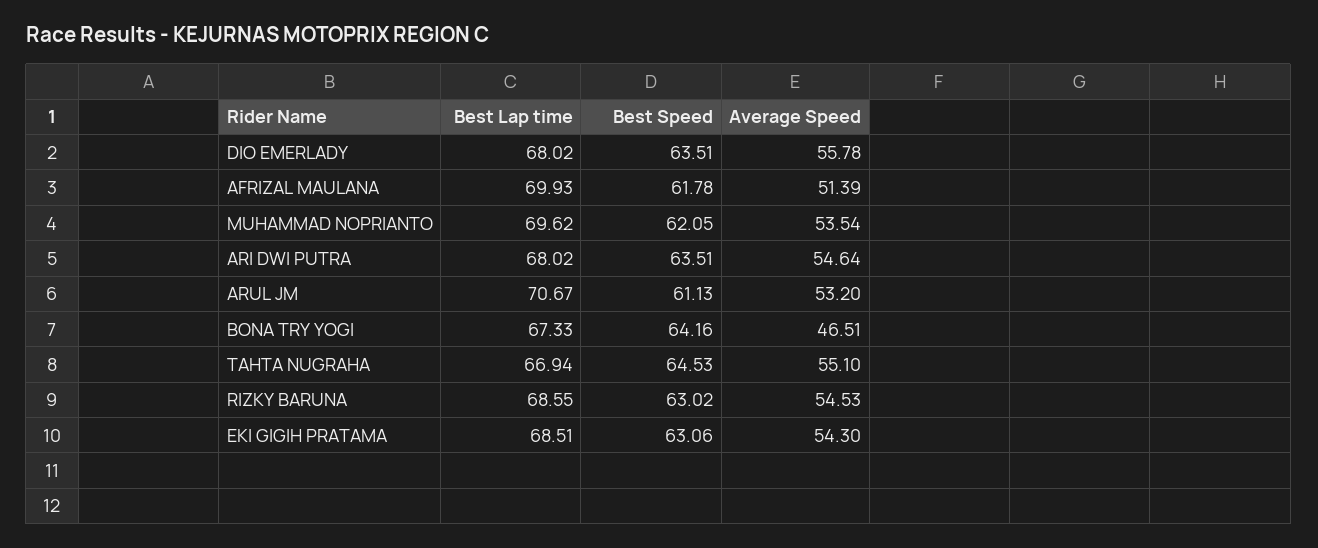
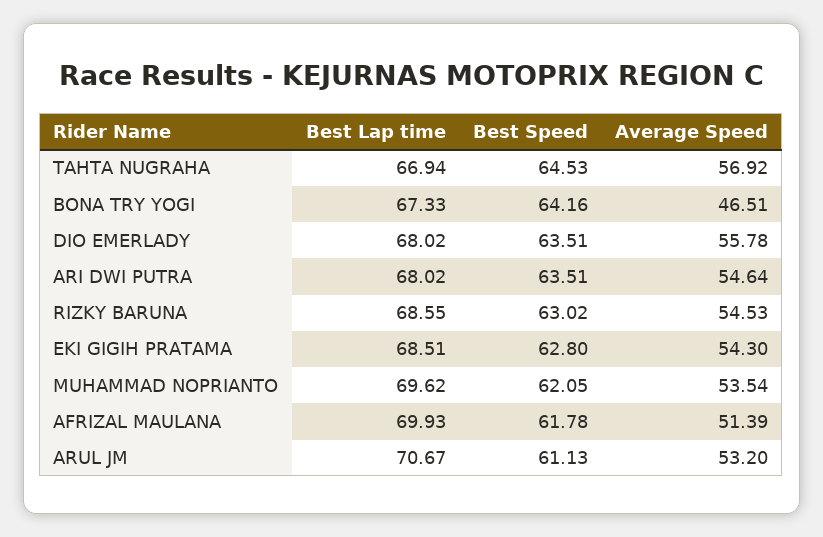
Average Speed, TAHTA NUGRAHA: 55.1 -> 56.92
Best Speed, EKI GIGIH PRATAMA: 63.06 -> 62.8

